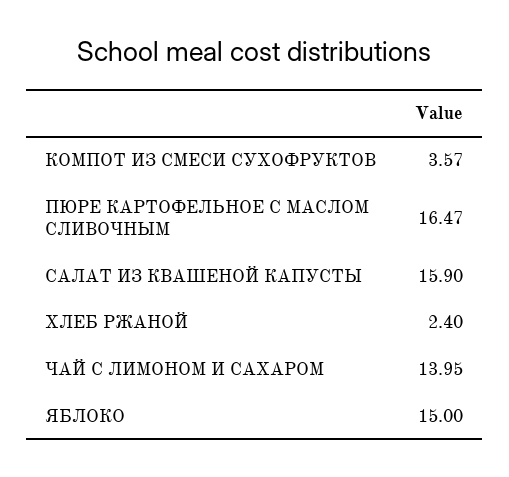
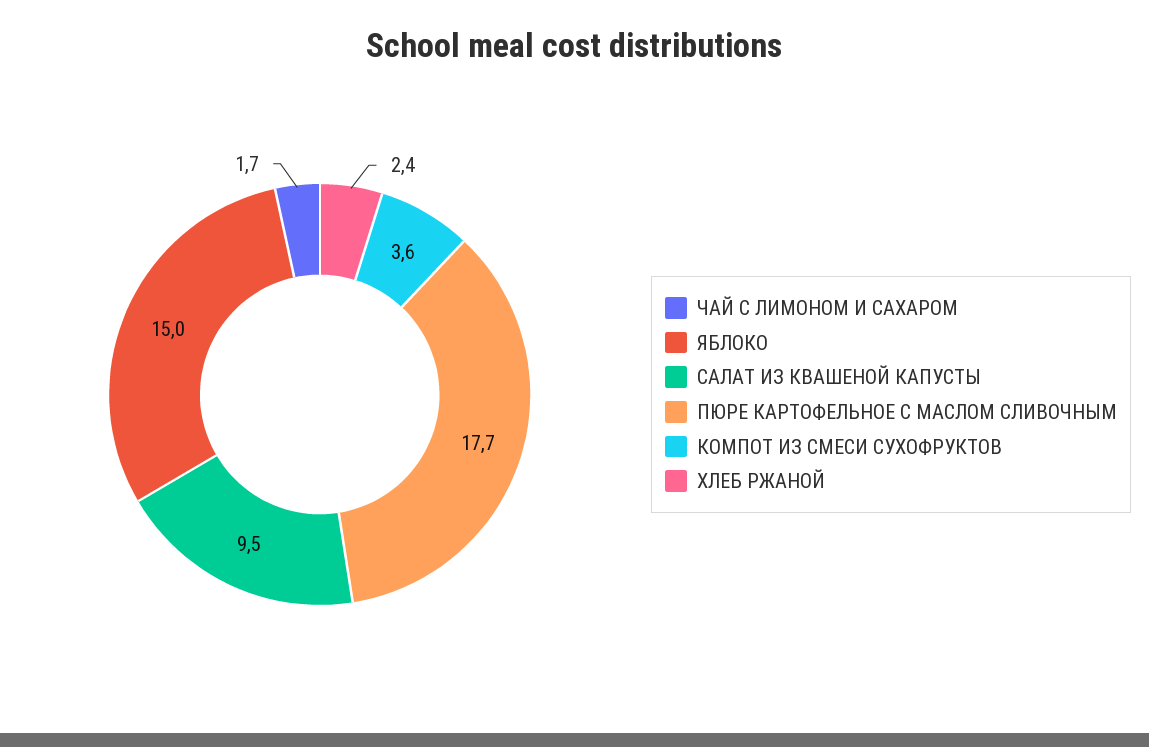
ПЮРЕ КАРТОФЕЛЬНОЕ С МАСЛОМ СЛИВОЧНЫМ: 16.47 -> 17.7
САЛАТ ИЗ КВАШЕНОЙ КАПУСТЫ: 15.9 -> 9.5
ЧАЙ С ЛИМОНОМ И САХАРОМ: 13.95 -> 1.7

